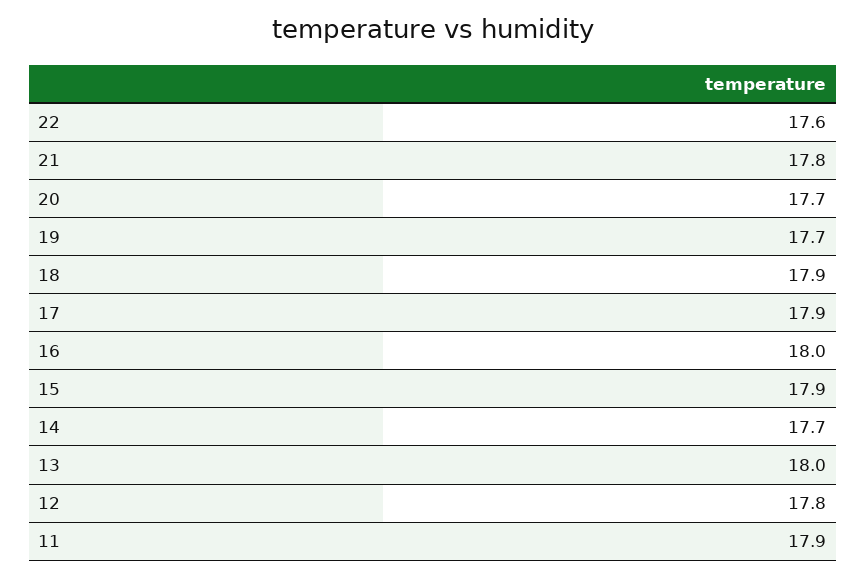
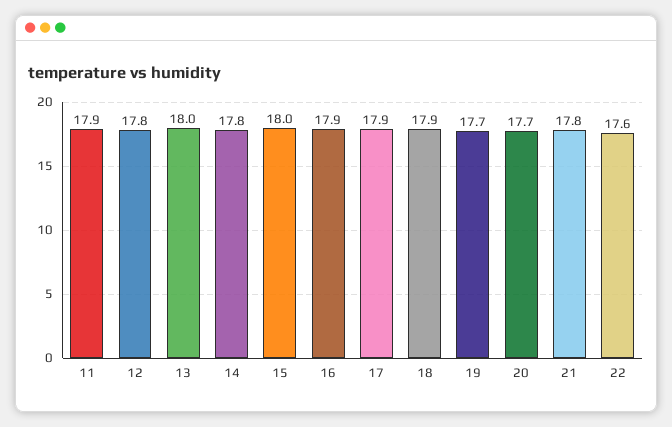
16: 18 -> 17.9
15: 17.9 -> 18
14: 17.7 -> 17.8

